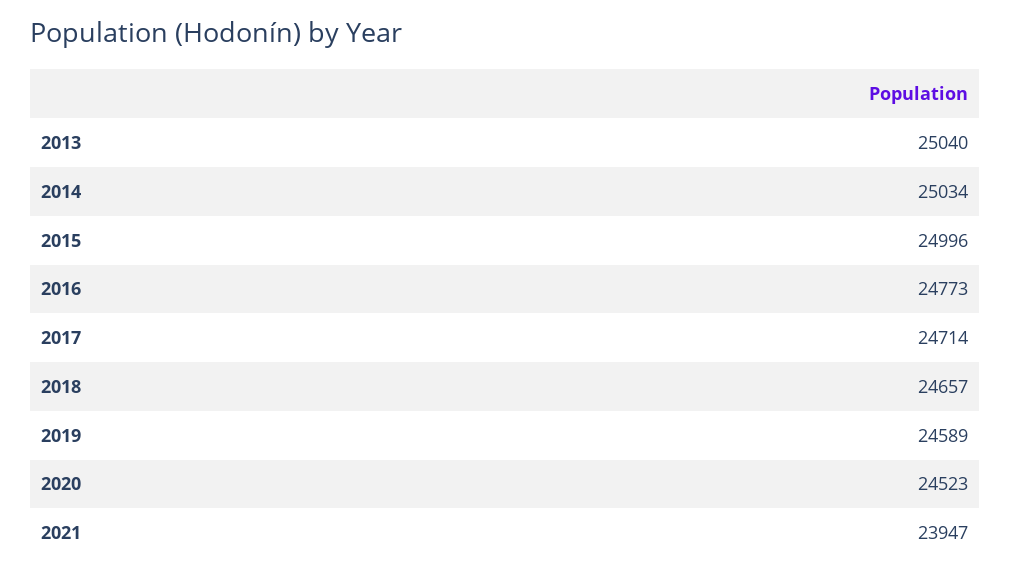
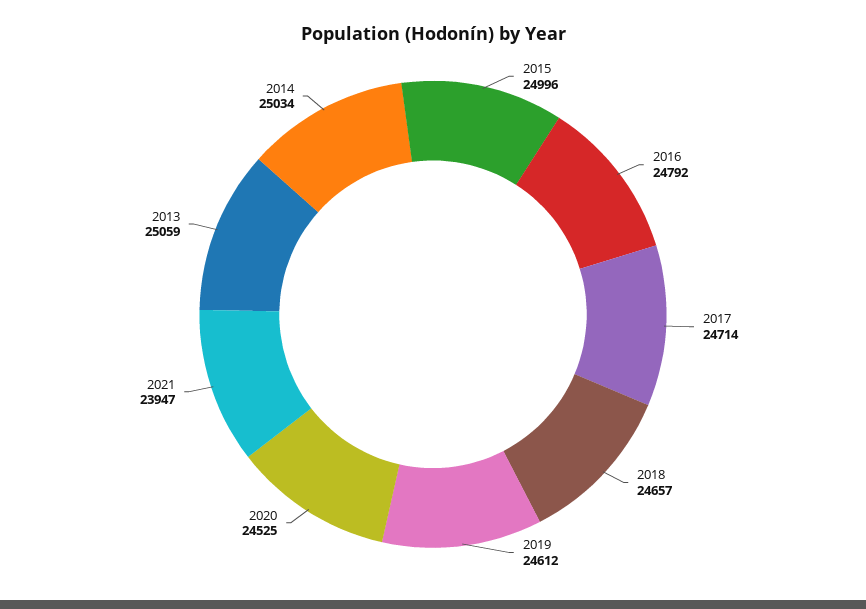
2013: 25040 -> 25059
2016: 24773 -> 24792
2019: 24589 -> 24612
2020: 24523 -> 24525

